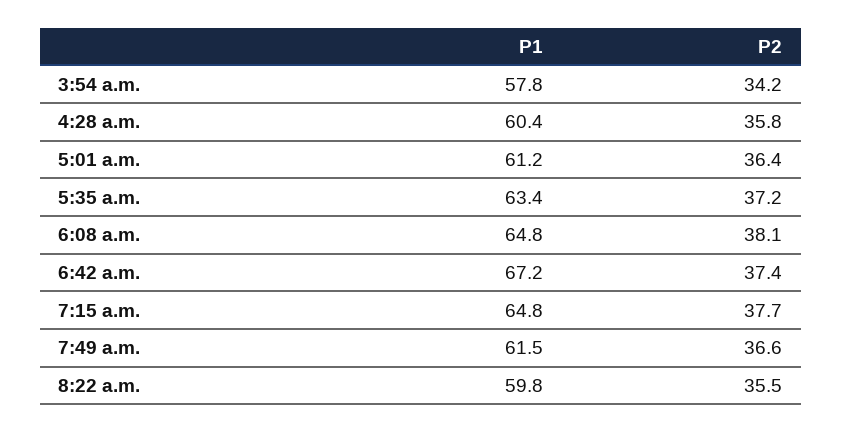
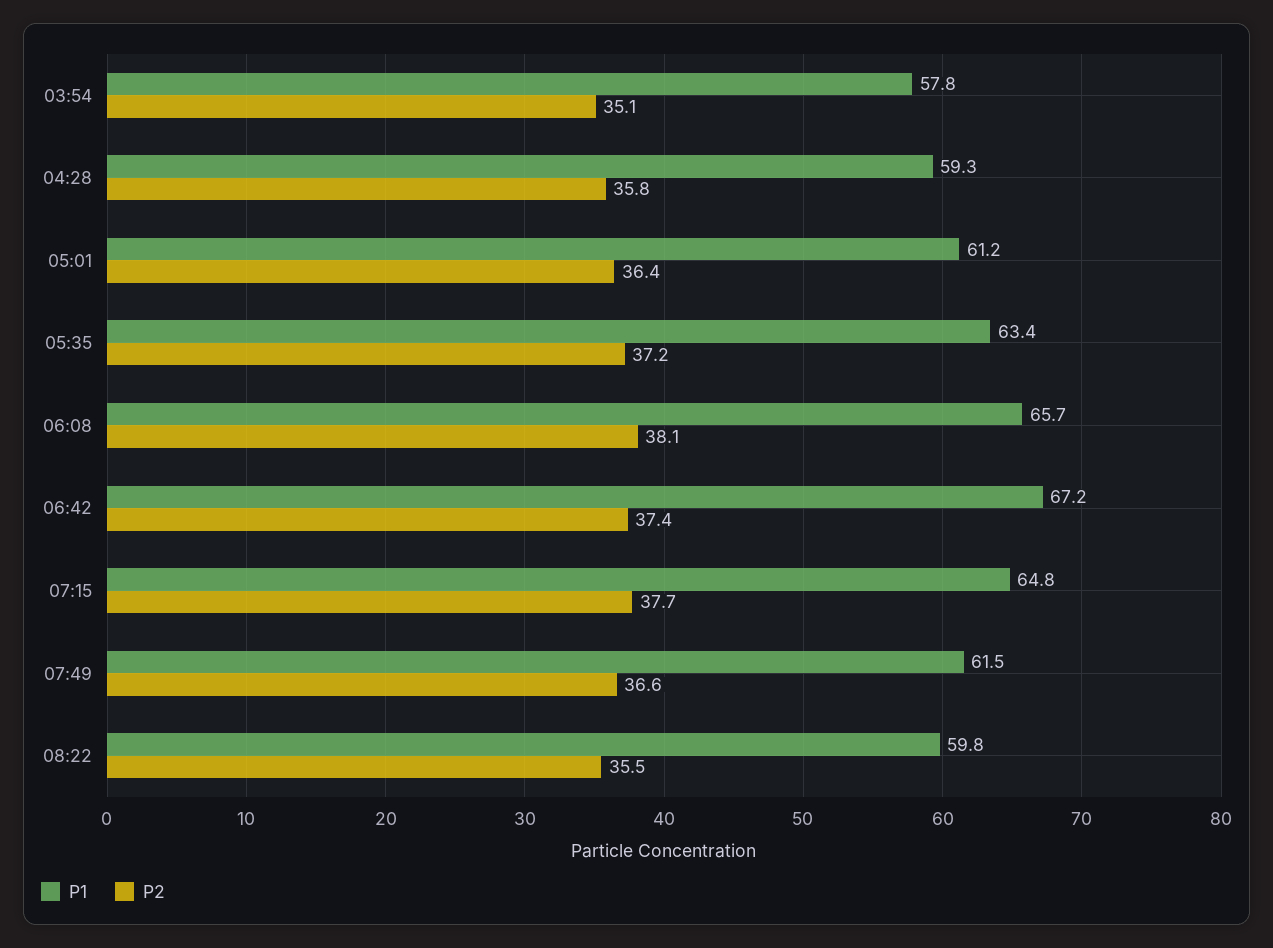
P2, 3:54 a.m.: 34.2 -> 35.1
P1, 4:28 a.m.: 60.4 -> 59.3
P1, 6:08 a.m.: 64.8 -> 65.7

